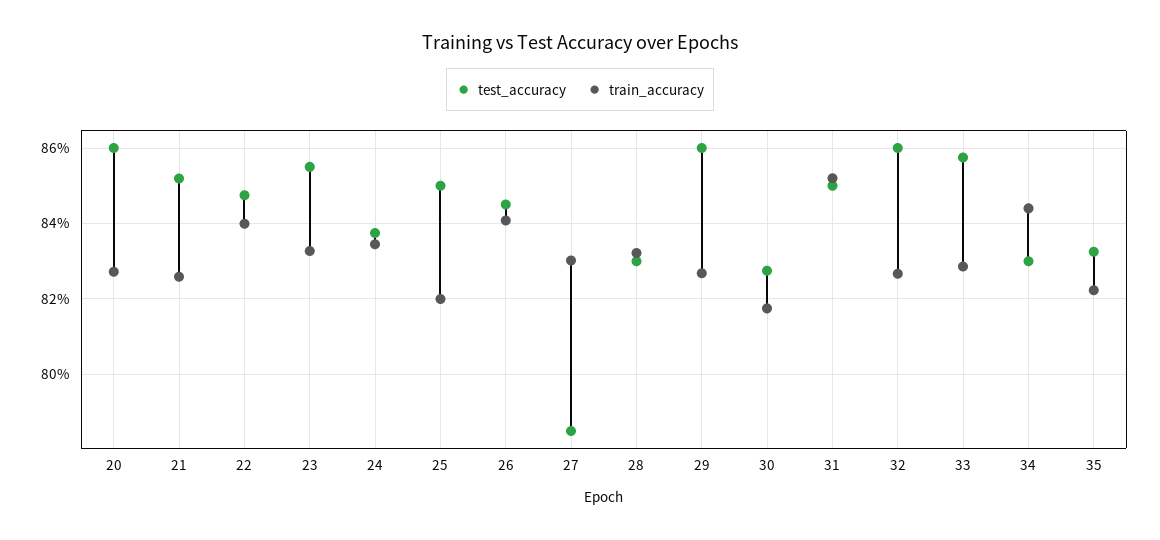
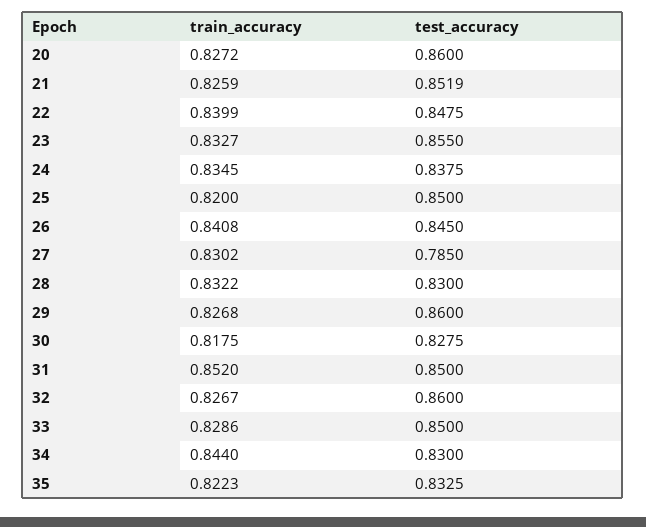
test_accuracy, 33: 0.858 -> 0.85

